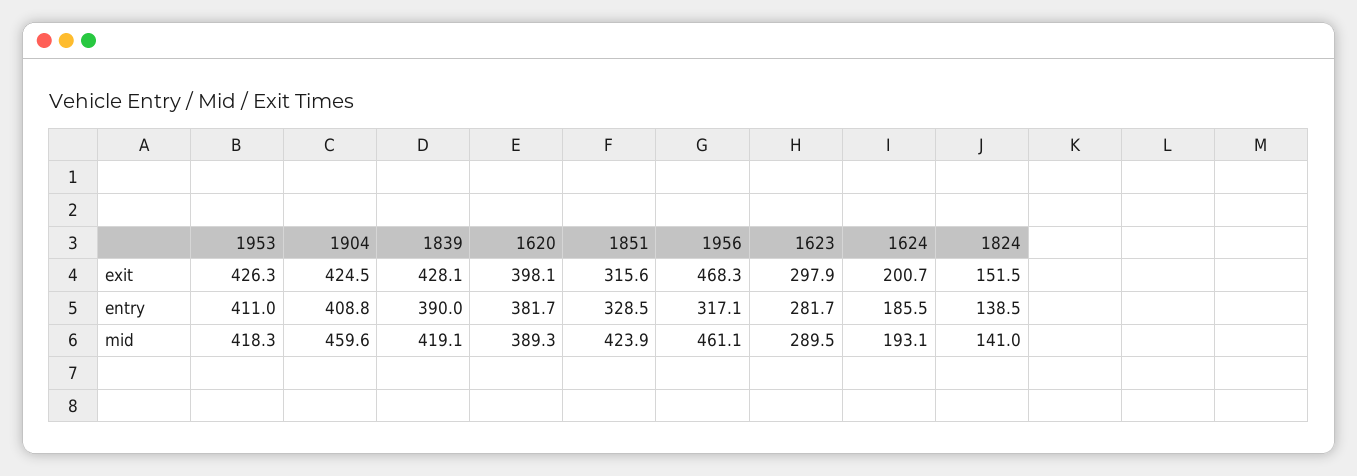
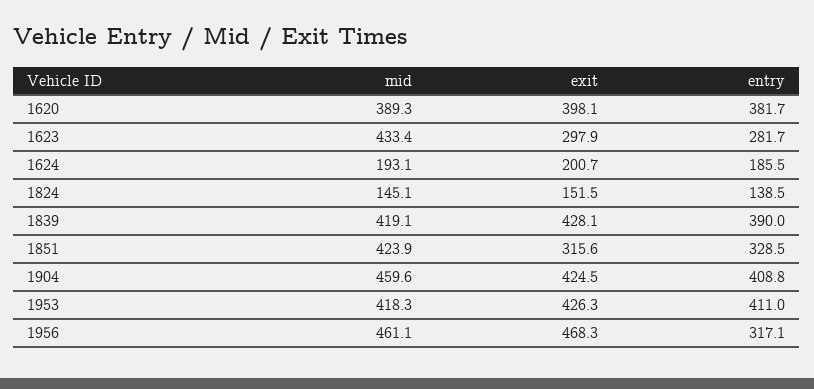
1623, mid: 289.5 -> 433.4
1824, mid: 141 -> 145.1

